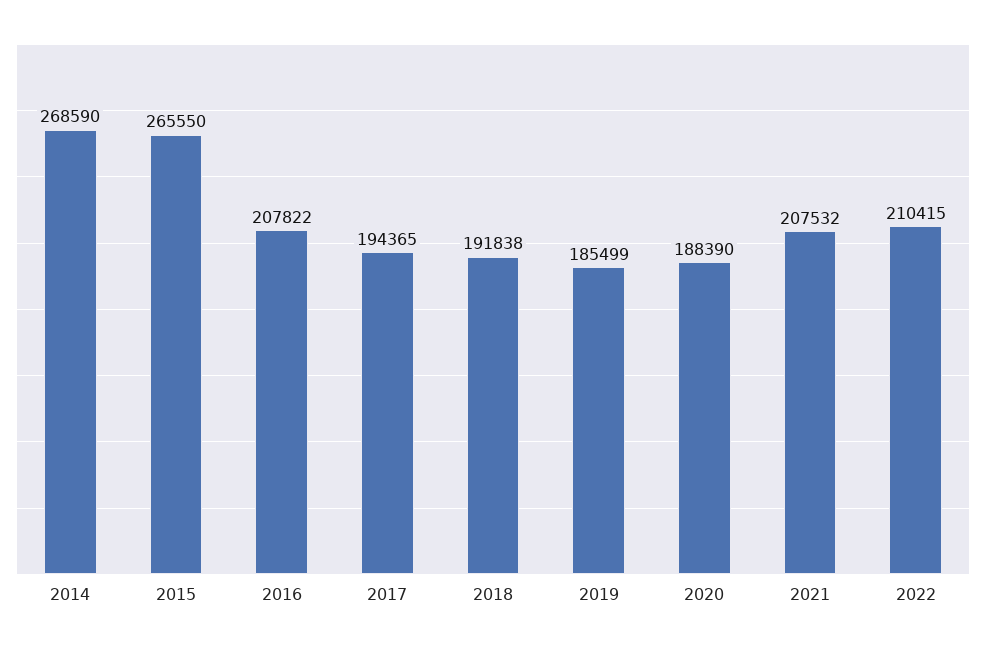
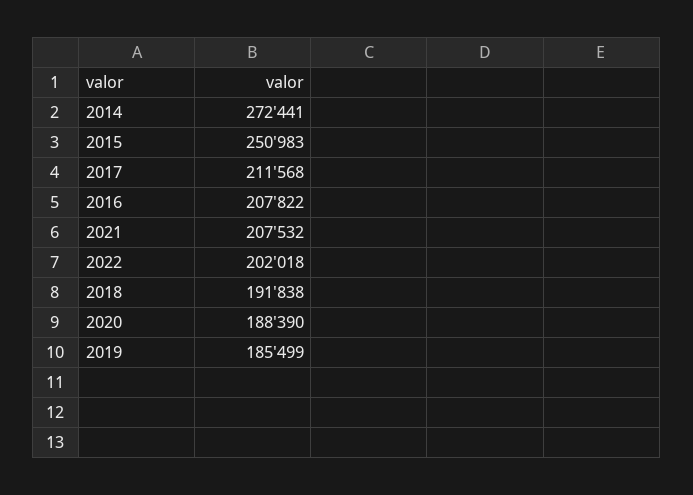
2014: 268590 -> 272441
2015: 265550 -> 250983
2017: 194365 -> 211568
2022: 210415 -> 202018

